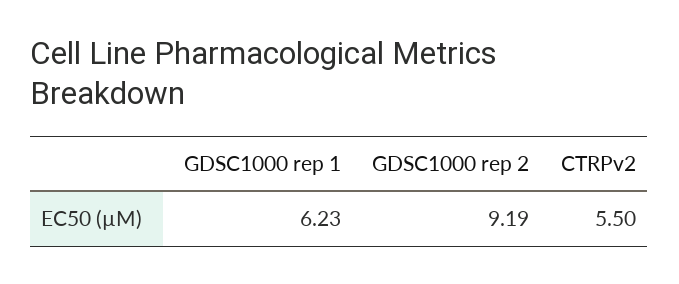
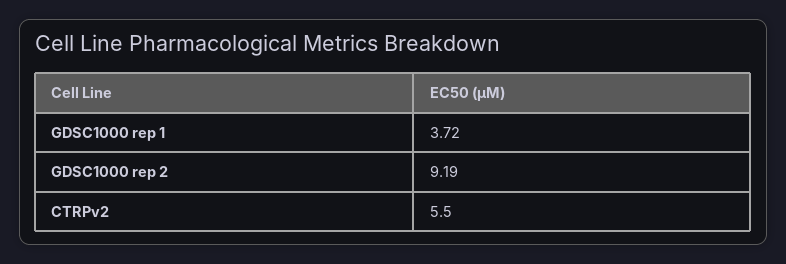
GDSC1000 rep 1: 6.23 -> 3.72

